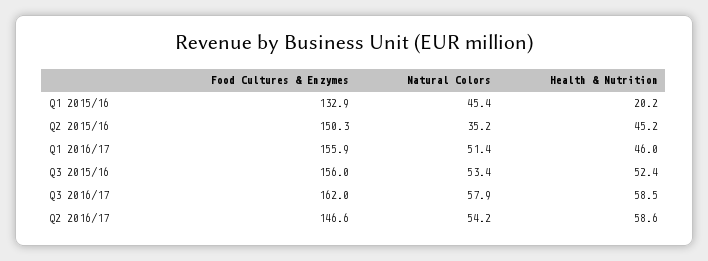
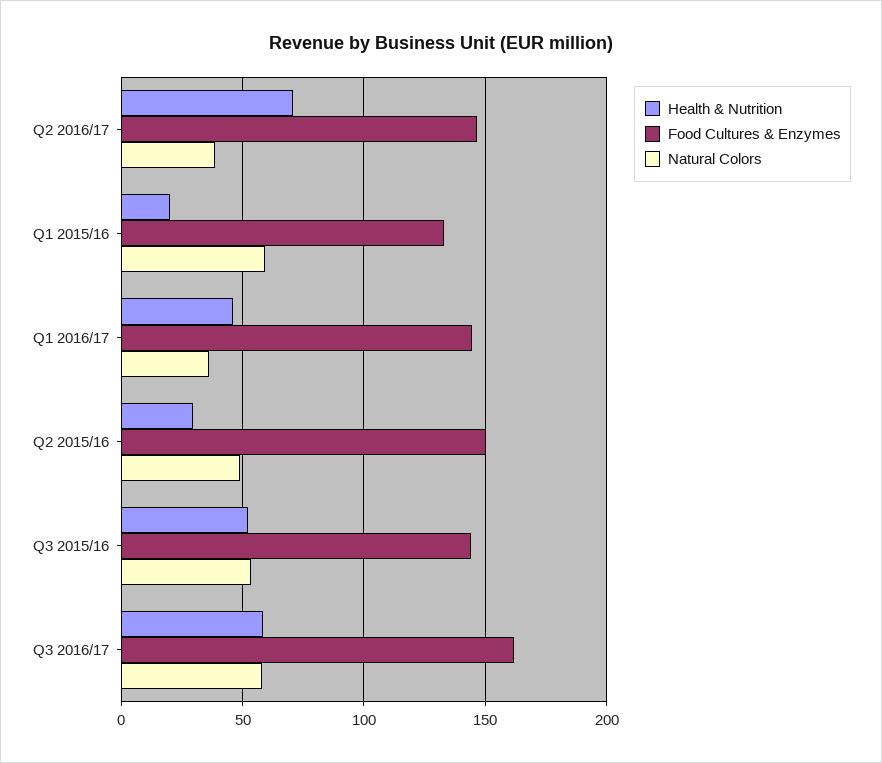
Natural Colors, Q1 2015/16: 45.4 -> 60
Natural Colors, Q2 2015/16: 35.2 -> 50
Health & Nutrition, Q2 2015/16: 45.2 -> 30
Food Cultures & Enzymes, Q1 2016/17: 155.9 -> 145
Natural Colors, Q1 2016/17: 51.4 -> 35
Food Cultures & Enzymes, Q3 2015/16: 156 -> 145
Natural Colors, Q2 2016/17: 54.2 -> 40
Health & Nutrition, Q2 2016/17: 58.6 -> 70

